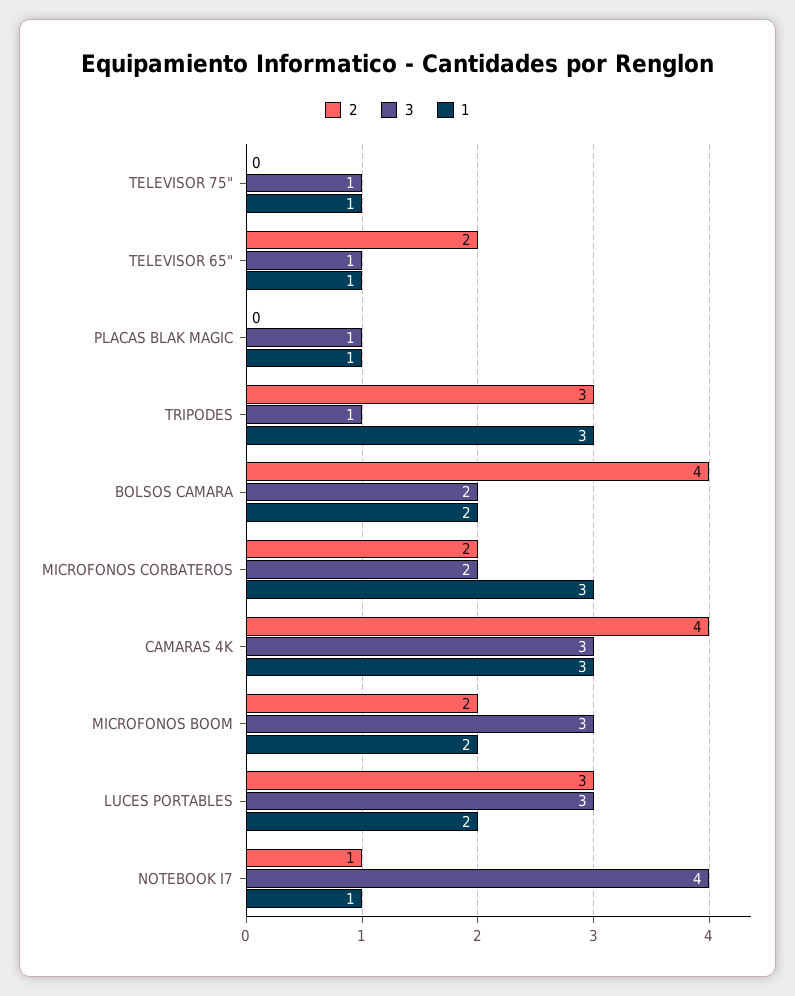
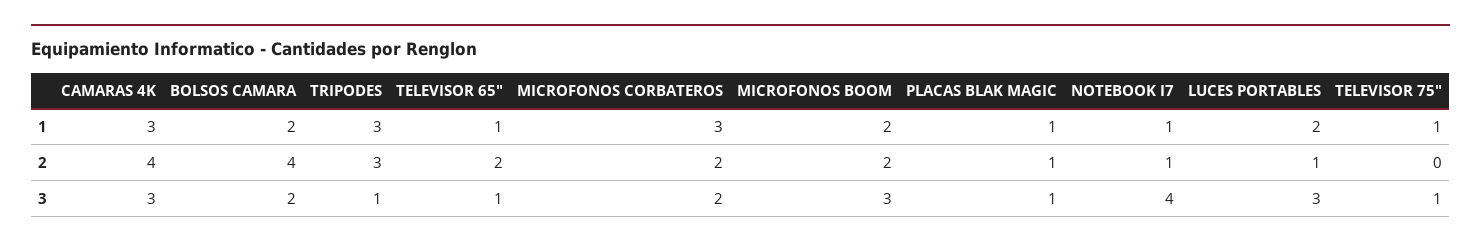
2, PLACAS BLAK MAGIC: 0 -> 1
2, LUCES PORTABLES: 3 -> 1

